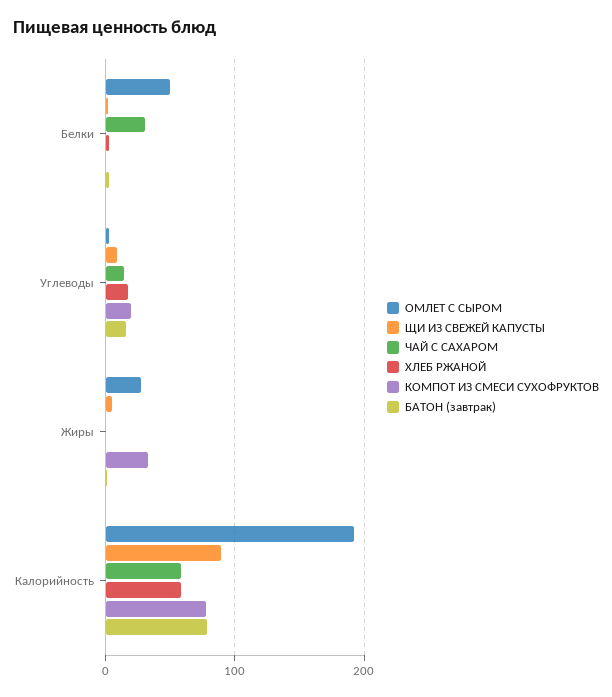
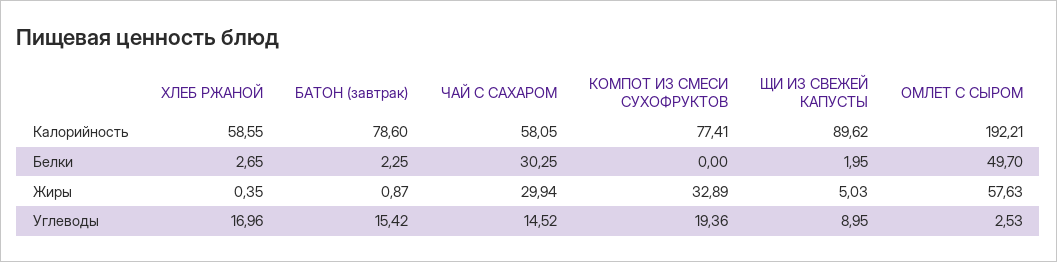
ОМЛЕТ С СЫРОМ, Жиры: 30 -> 57.63
ЧАЙ С САХАРОМ, Жиры: 0 -> 29.94

